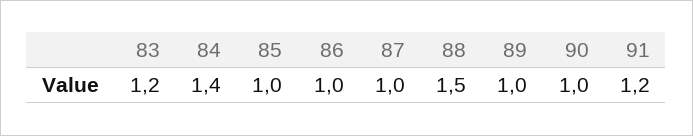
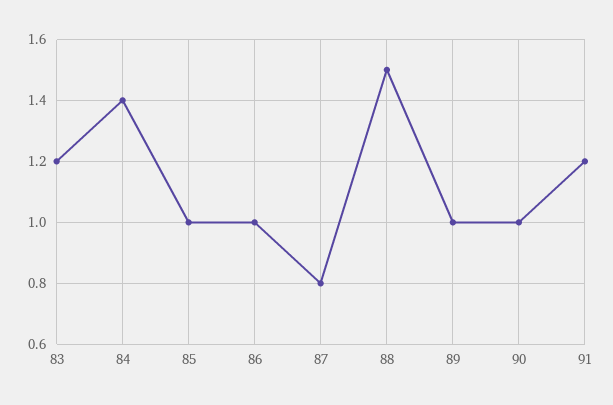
87: 1 -> 0.8

